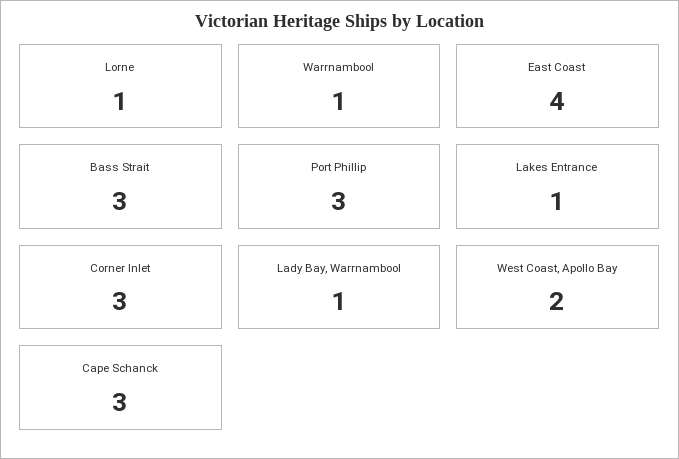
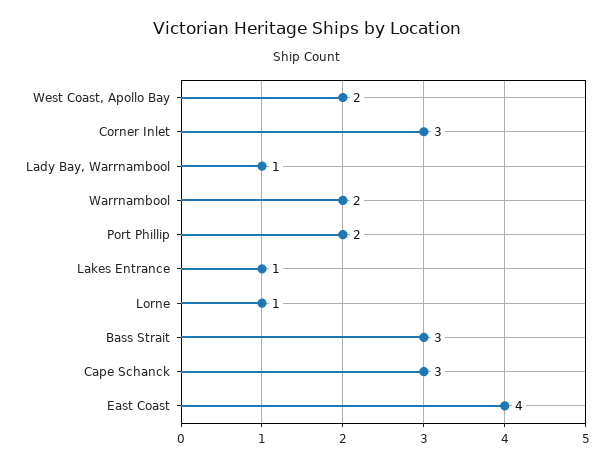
Warrnambool: 1 -> 2
Port Phillip: 3 -> 2

